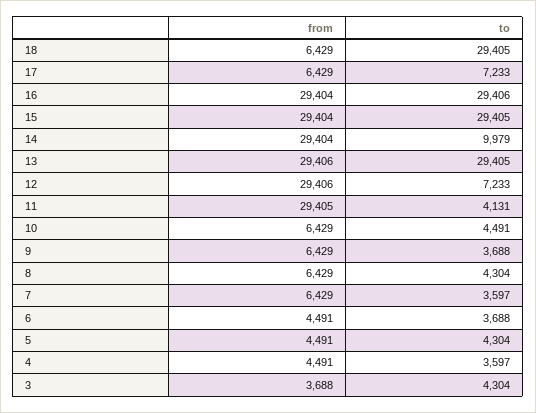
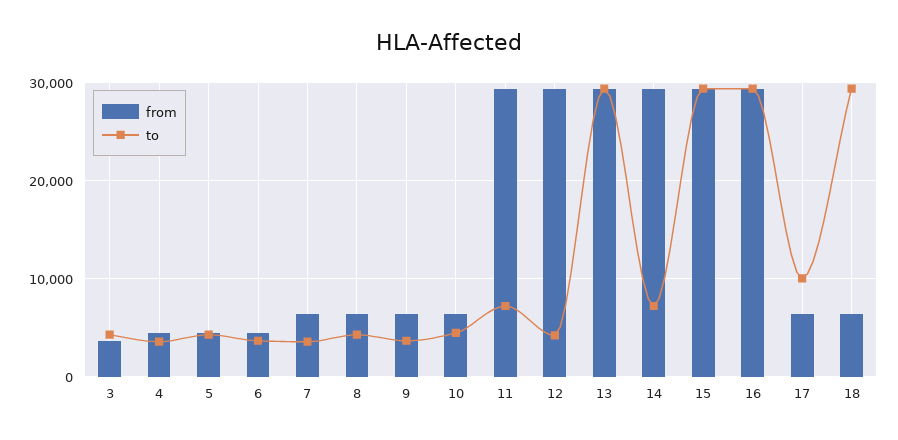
to, 17: 7233 -> 10000
to, 14: 9979 -> 7000
to, 12: 7233 -> 4000
to, 11: 4131 -> 7000

